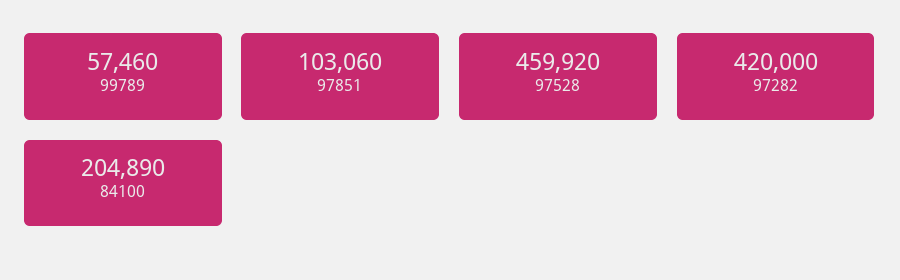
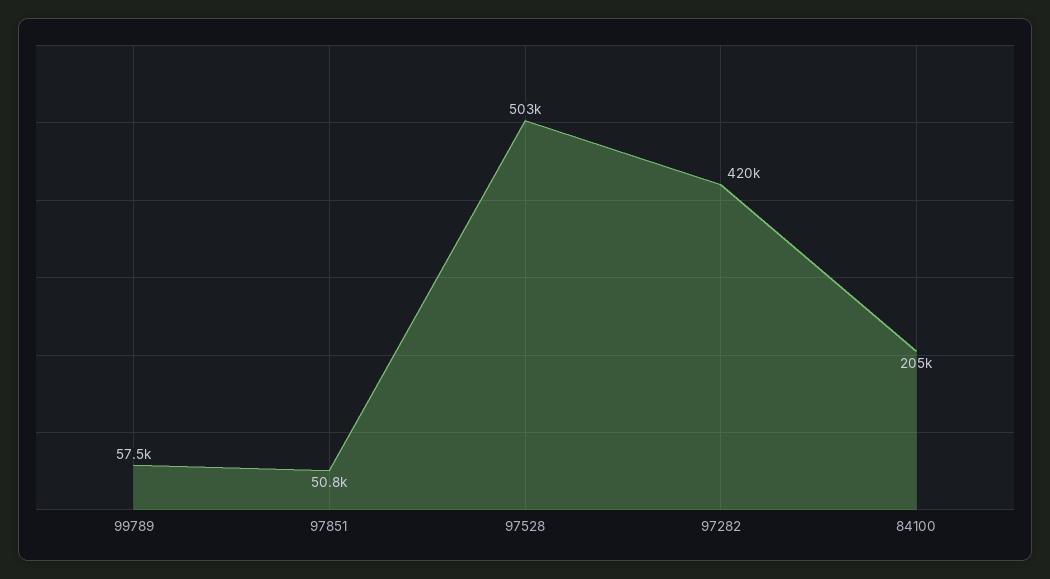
97851: 103060 -> 50800
97528: 459920 -> 503000

